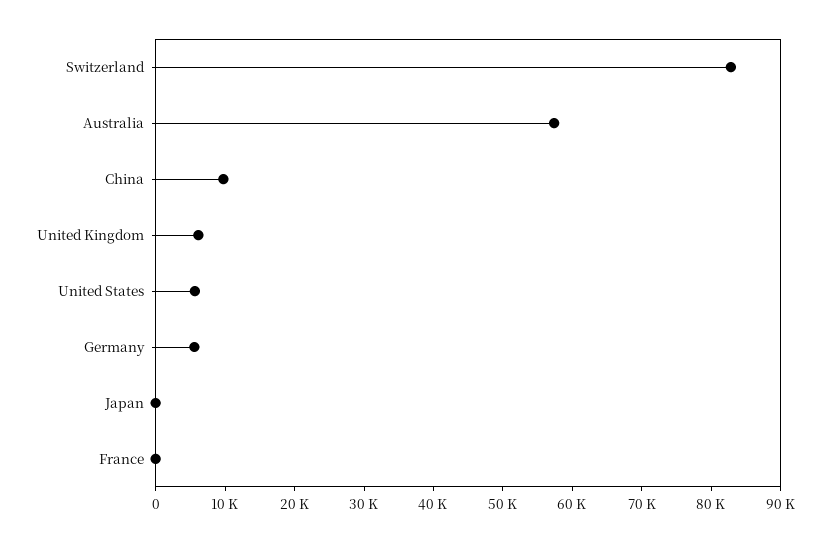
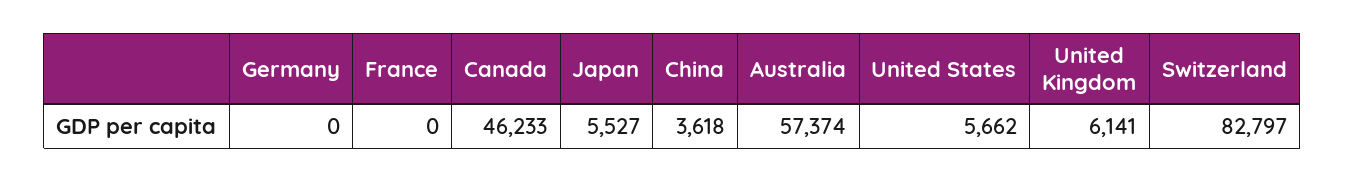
China: 10000 -> 3618
Germany: 6000 -> 0
Japan: 0 -> 5527
Canada: none -> 46233

